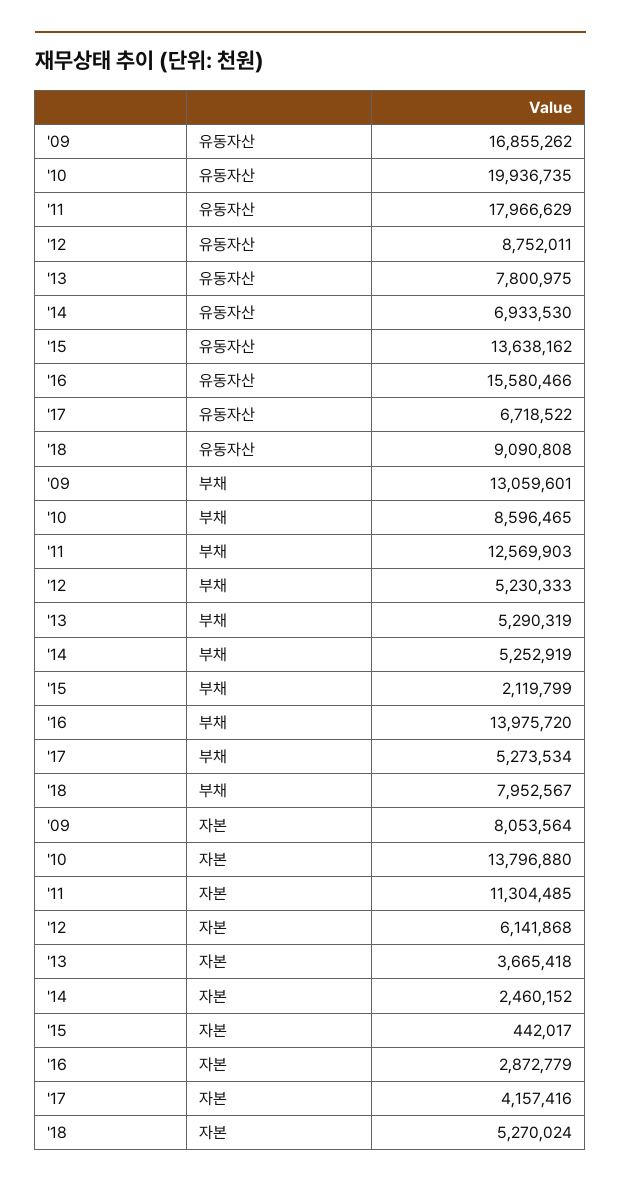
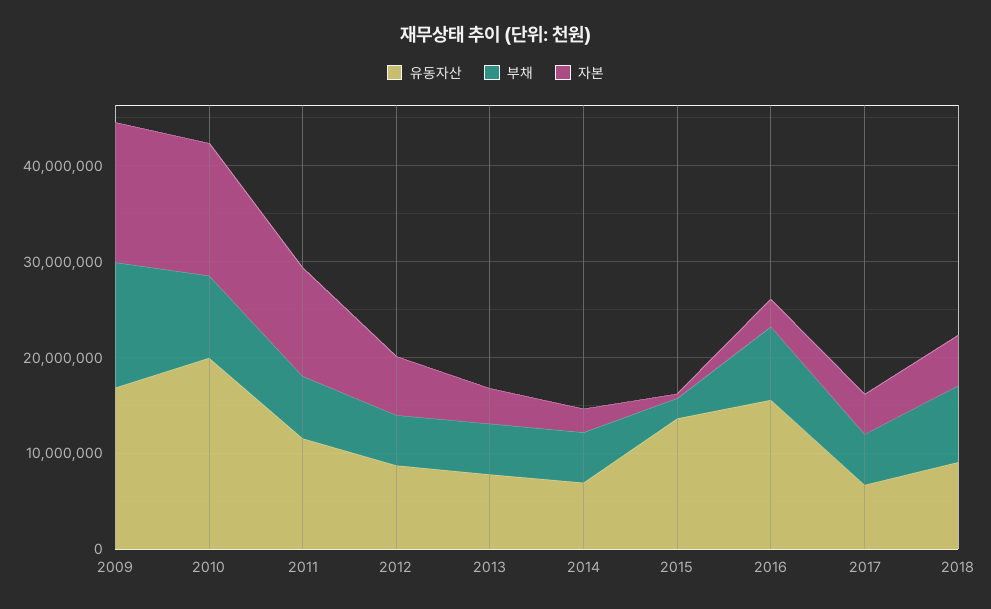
유동자산, '11: 17966629 -> 12000000
부채, '11: 12569903 -> 6000000
부채, '16: 13975720 -> 8000000
자본, '09: 8053564 -> 14000000

